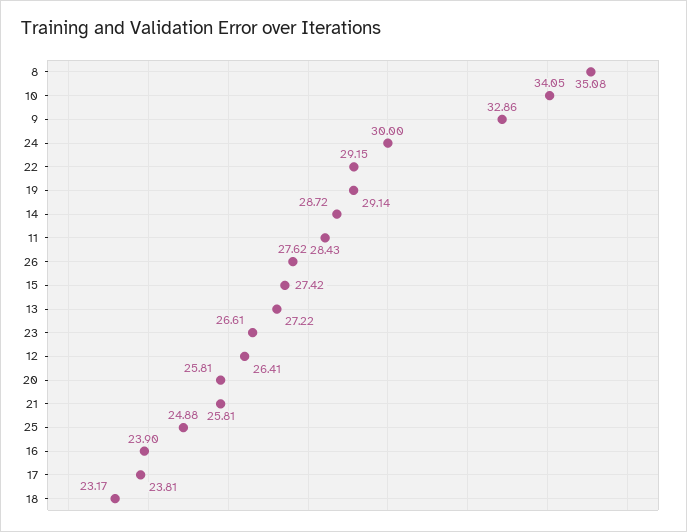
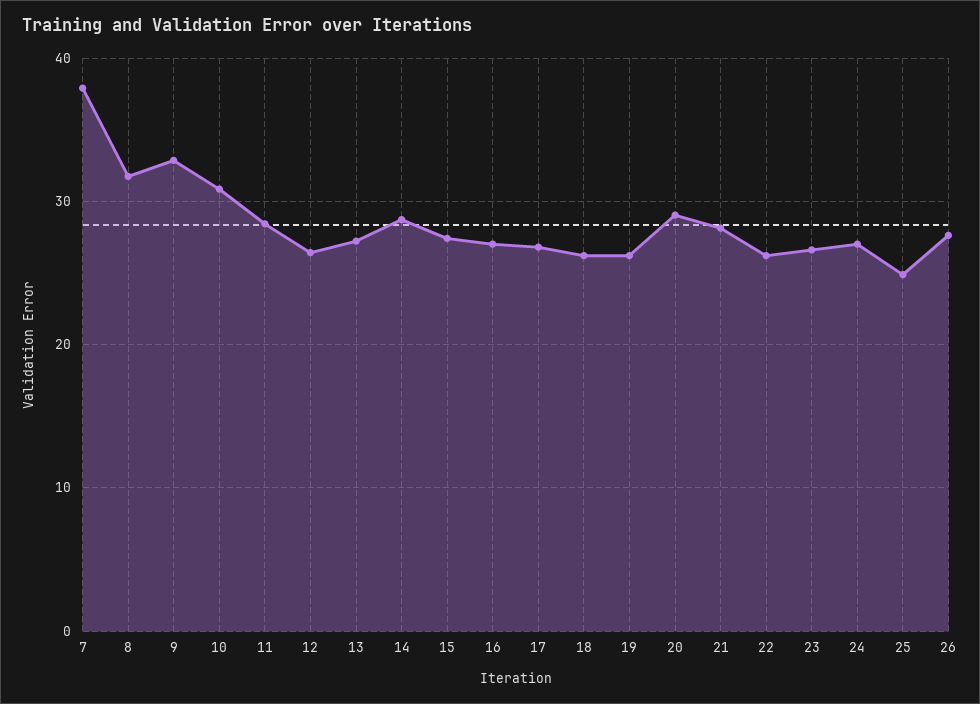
8: 35.08 -> 32
10: 34.05 -> 31
24: 30 -> 27
22: 29.15 -> 26
19: 29.14 -> 26
20: 25.81 -> 29
21: 25.81 -> 28
16: 23.9 -> 27
17: 23.81 -> 27
18: 23.17 -> 26
7: none -> 38

